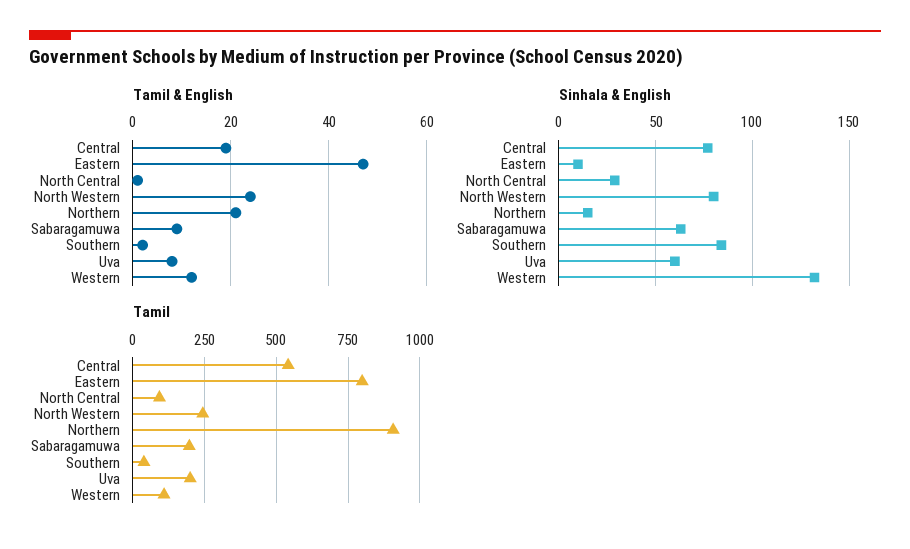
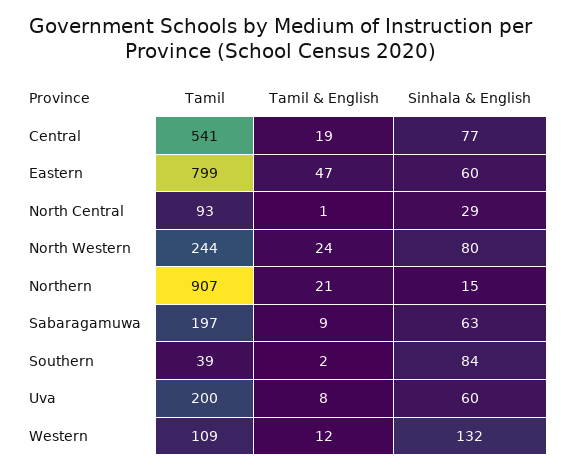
Sinhala & English, Eastern: 10 -> 60

